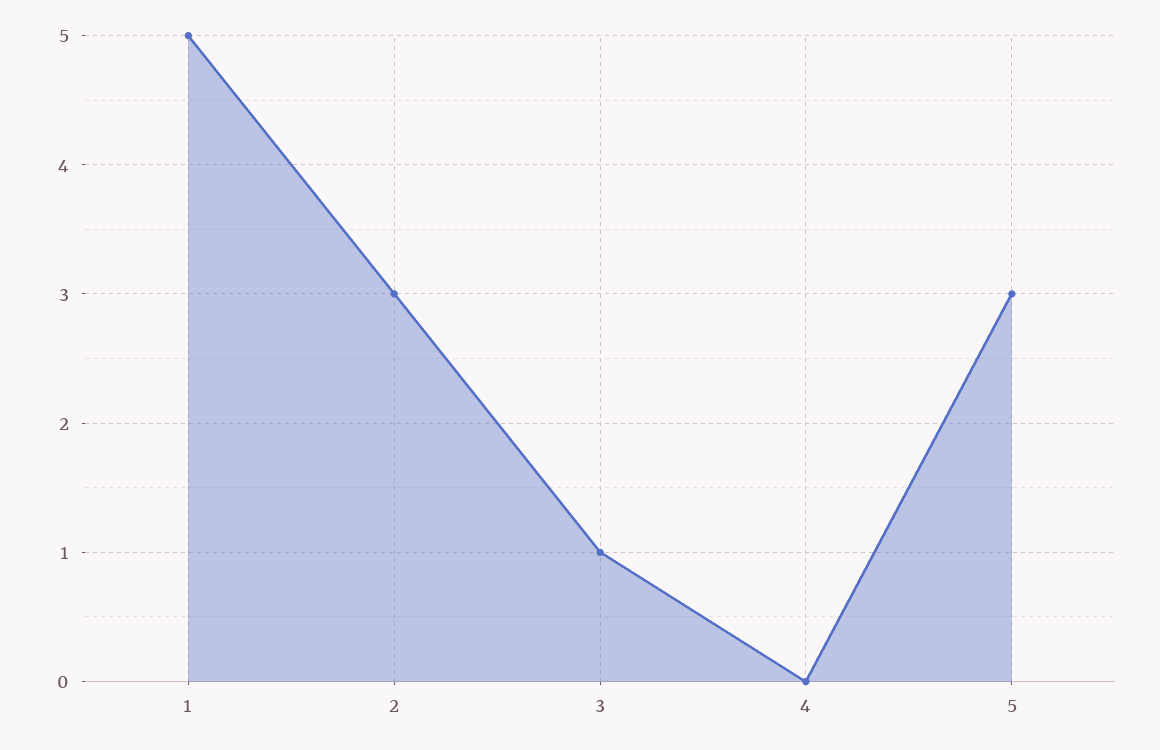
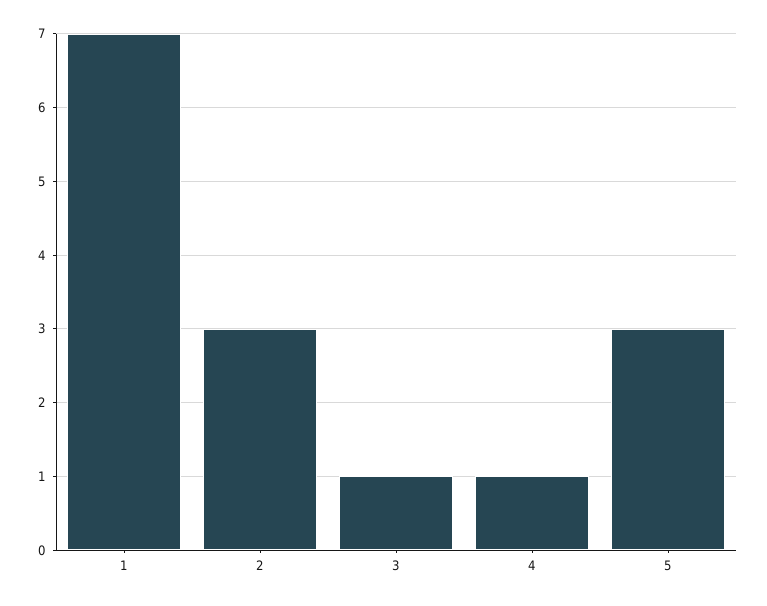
1: 5 -> 7
4: 0 -> 1

